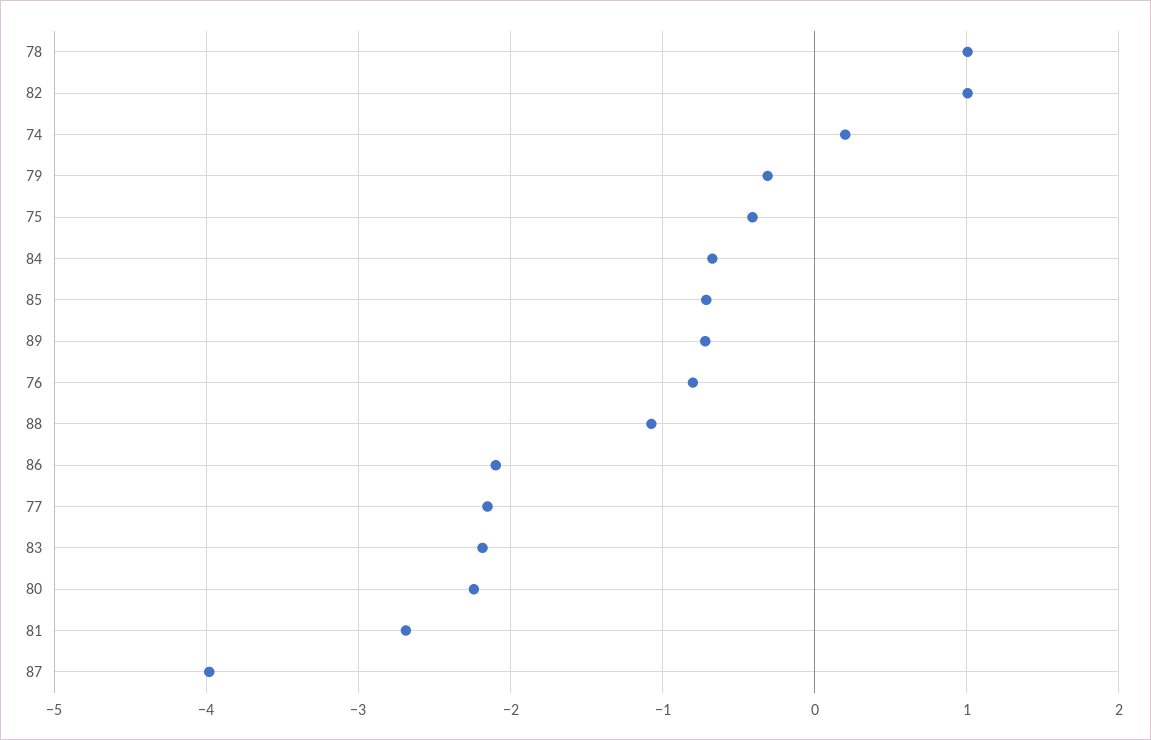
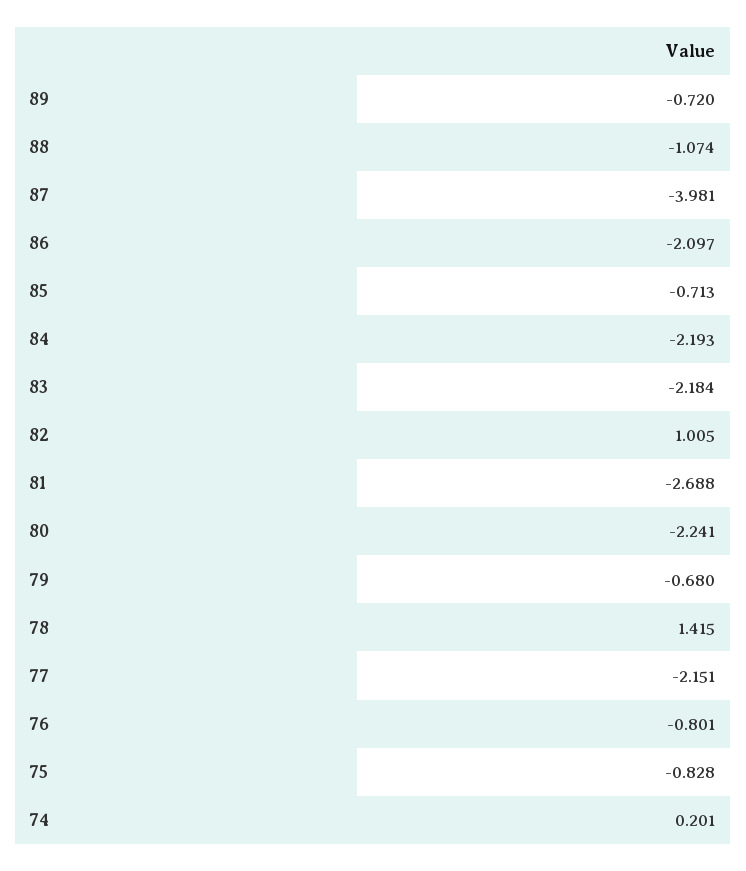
78: 1 -> 1.415
79: -0.3 -> -0.68
75: -0.4 -> -0.828
84: -0.7 -> -2.193

